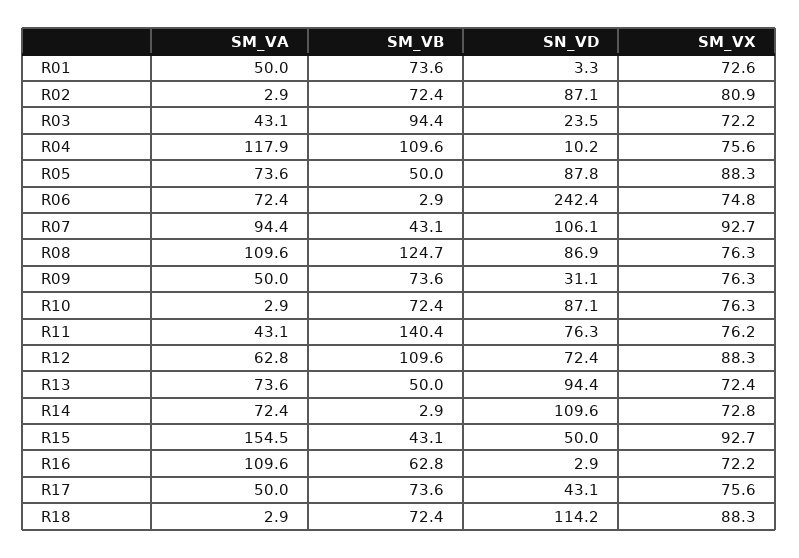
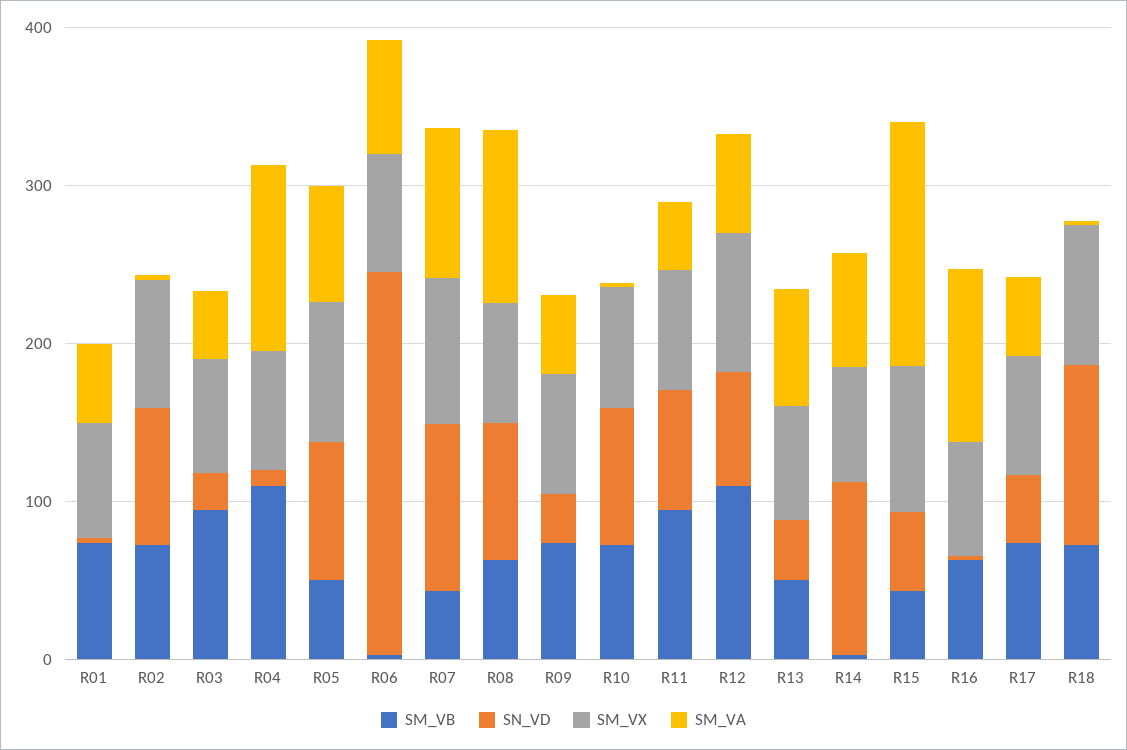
SM_VB, R08: 124.7 -> 60
SM_VB, R11: 140.4 -> 100
SN_VD, R13: 94.4 -> 40

